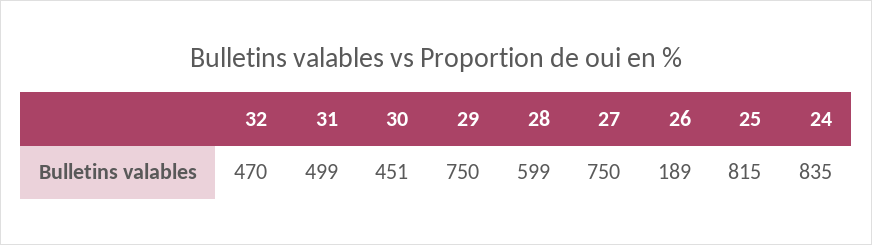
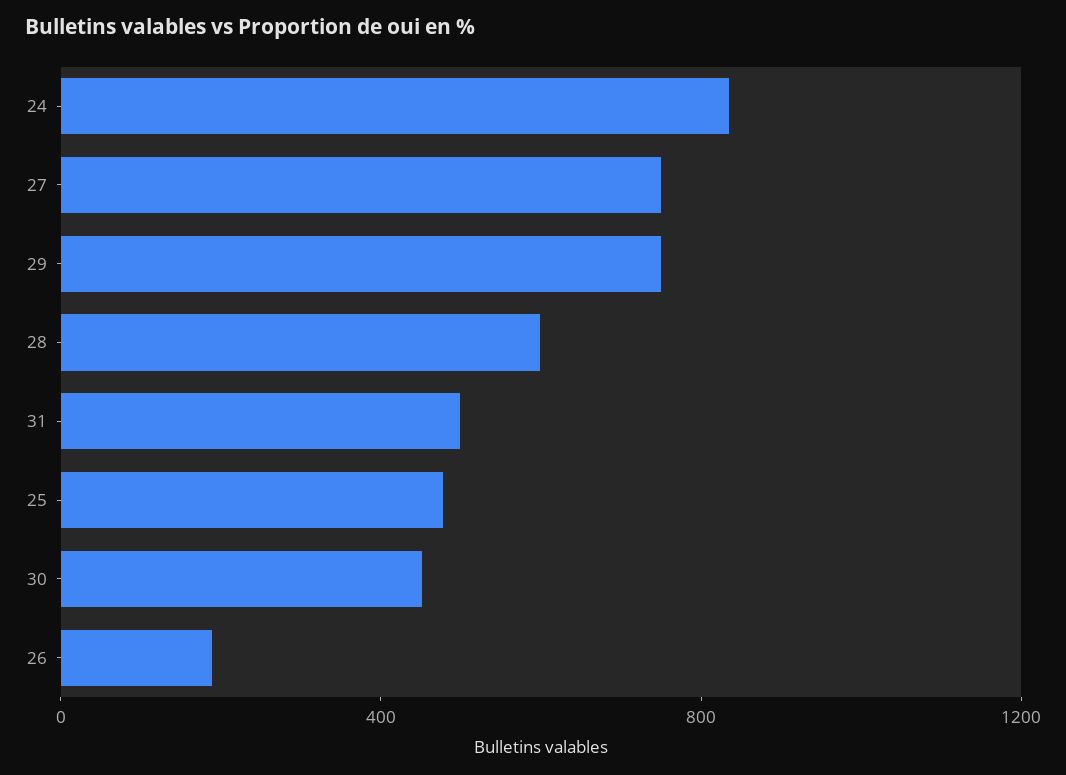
32: 470 -> none
25: 815 -> 500

